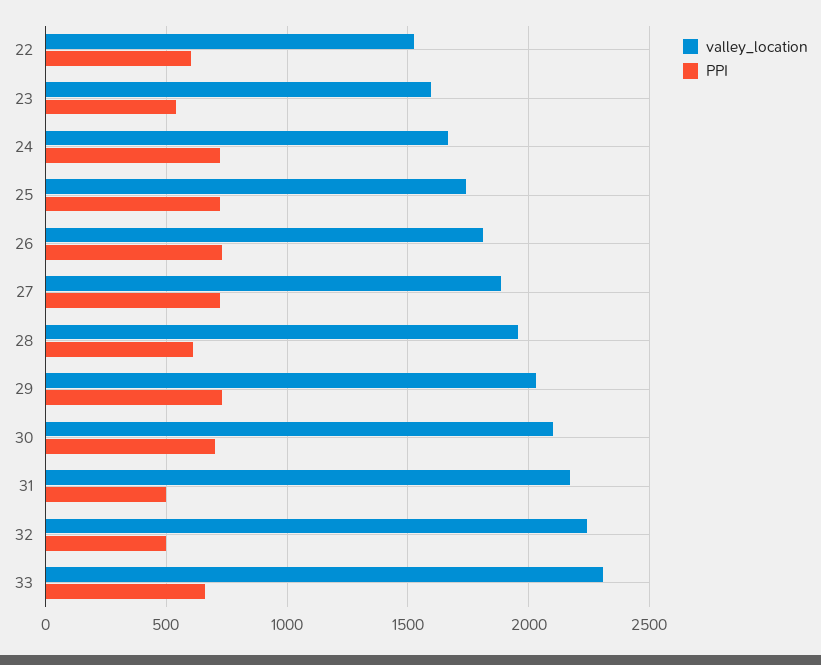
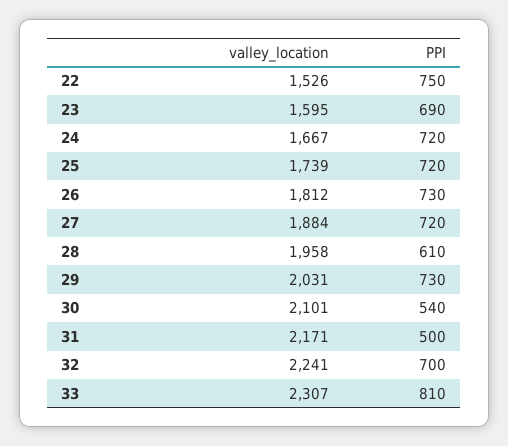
PPI, 22: 600 -> 750
PPI, 23: 550 -> 690
PPI, 30: 700 -> 540
PPI, 32: 500 -> 700
PPI, 33: 650 -> 810

